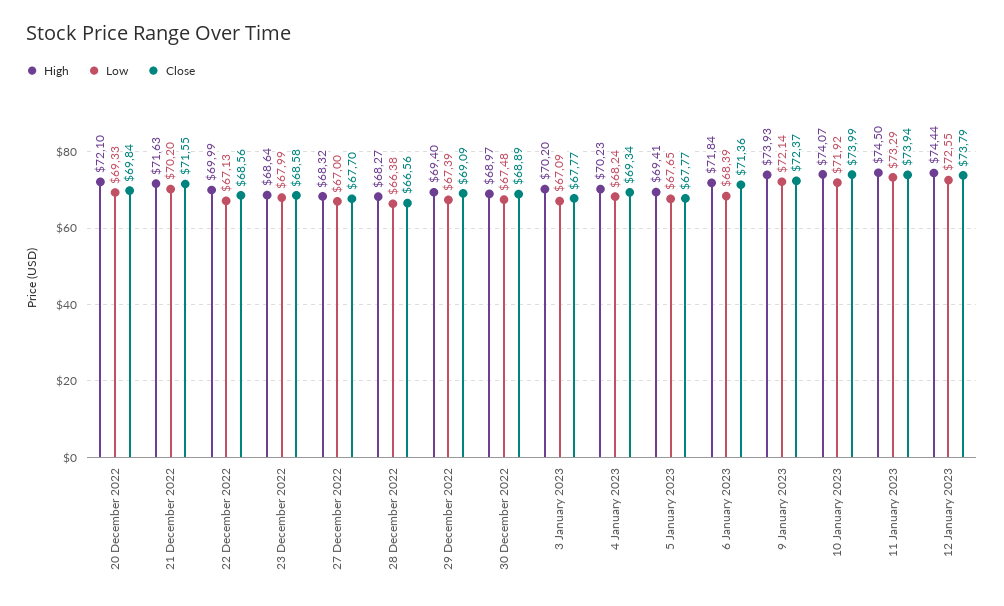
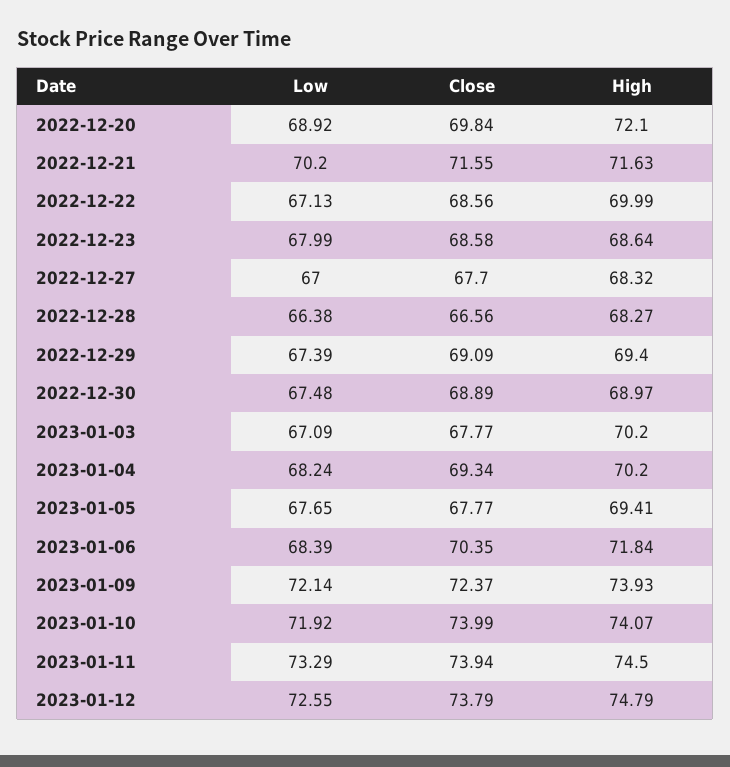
Low, 20 December 2022: 69.33 -> 68.92
High, 4 January 2023: 70.23 -> 70.2
Close, 6 January 2023: 71.36 -> 70.35
High, 12 January 2023: 74.44 -> 74.79

